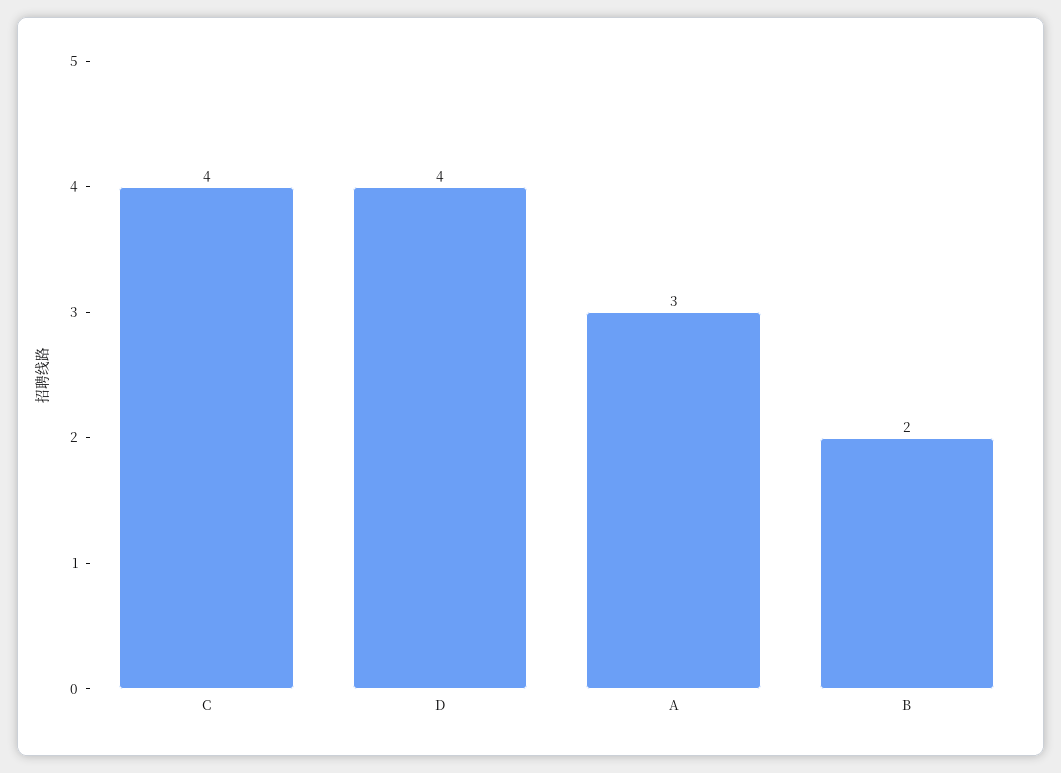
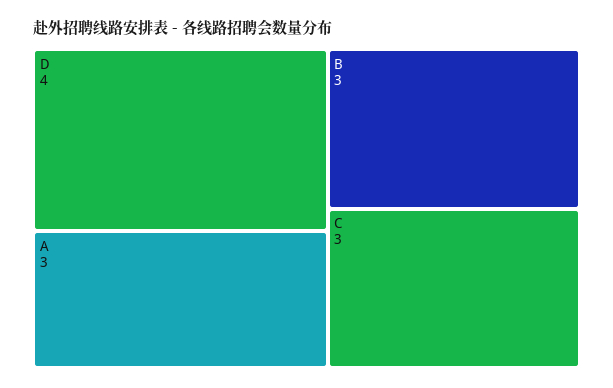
C: 4 -> 3
B: 2 -> 3

